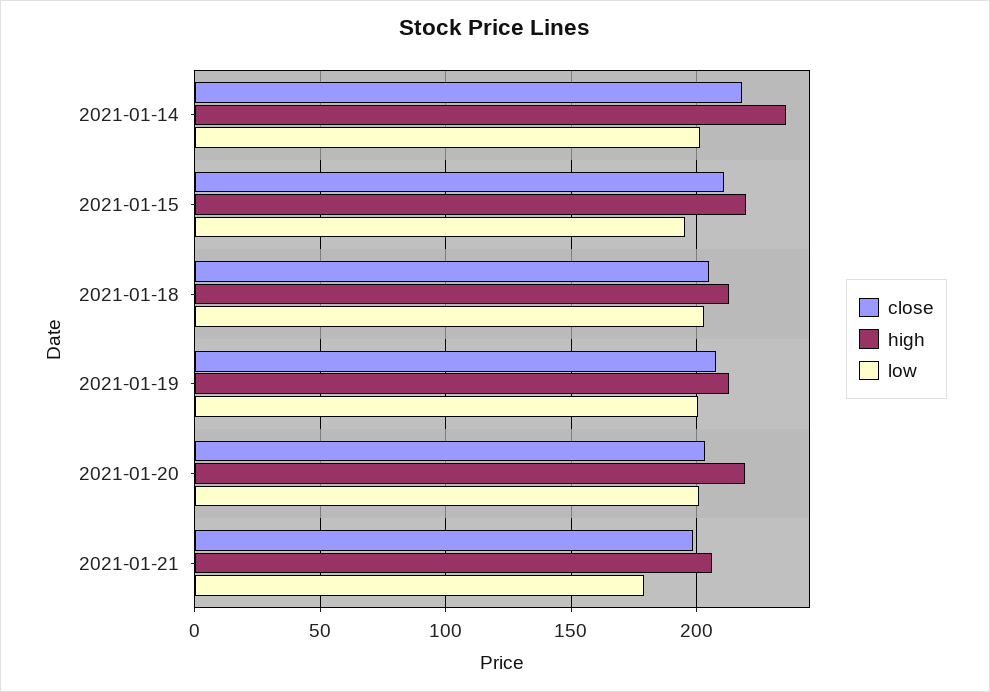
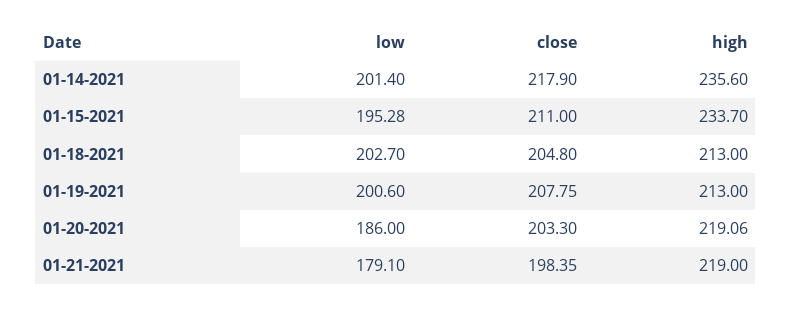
high, 2021-01-15: 220 -> 233.7
low, 2021-01-20: 200 -> 186
high, 2021-01-21: 205 -> 219

